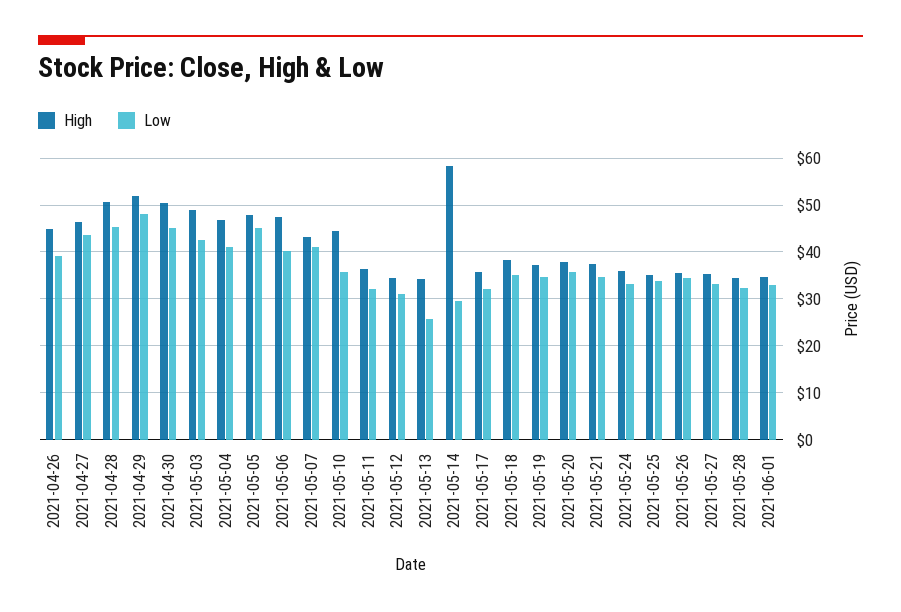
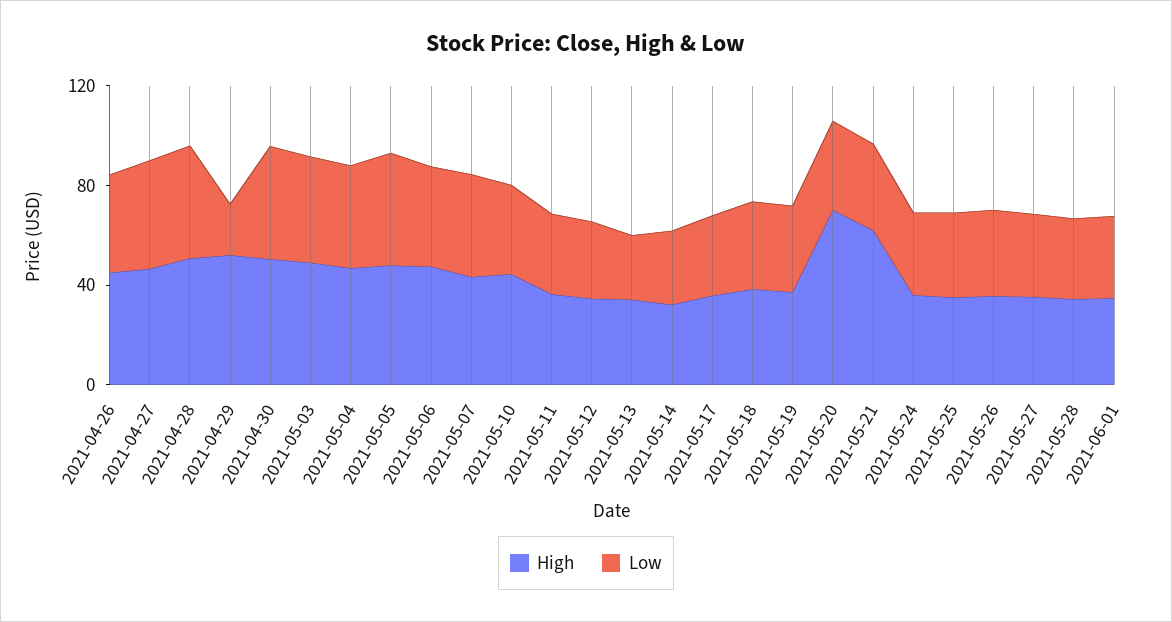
Low, 2021-04-29: 48 -> 20
High, 2021-05-14: 58 -> 30
High, 2021-05-20: 38 -> 70
High, 2021-05-21: 38 -> 60

